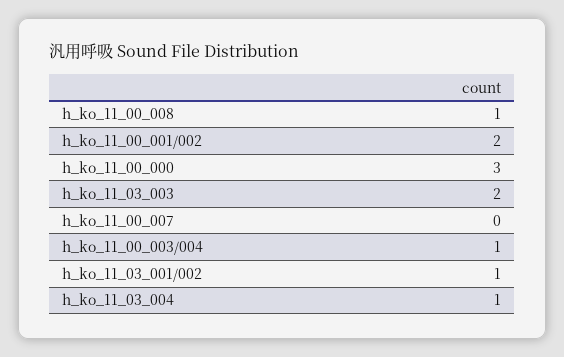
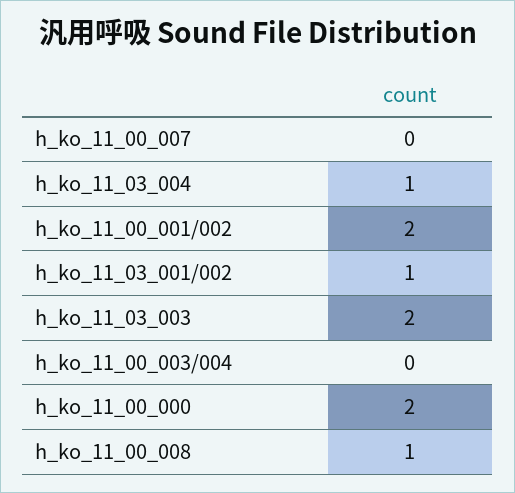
h_ko_11_00_000: 3 -> 2
h_ko_11_00_003/004: 1 -> 0

